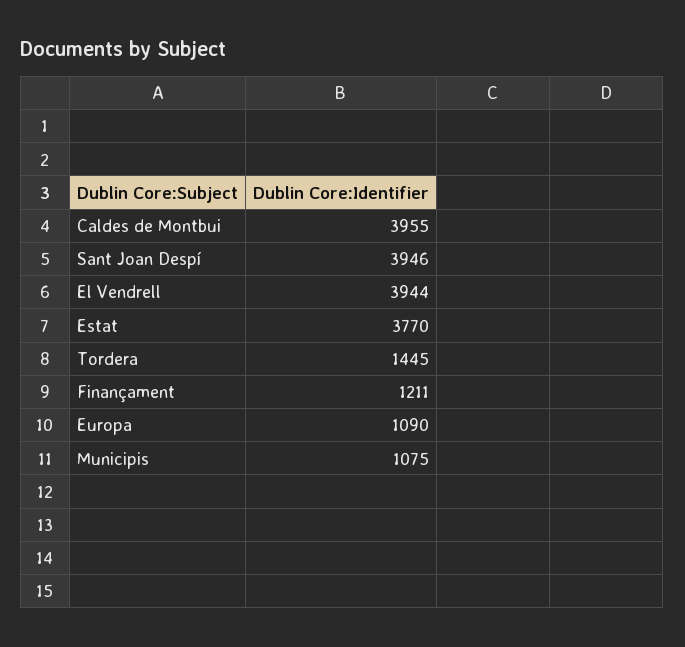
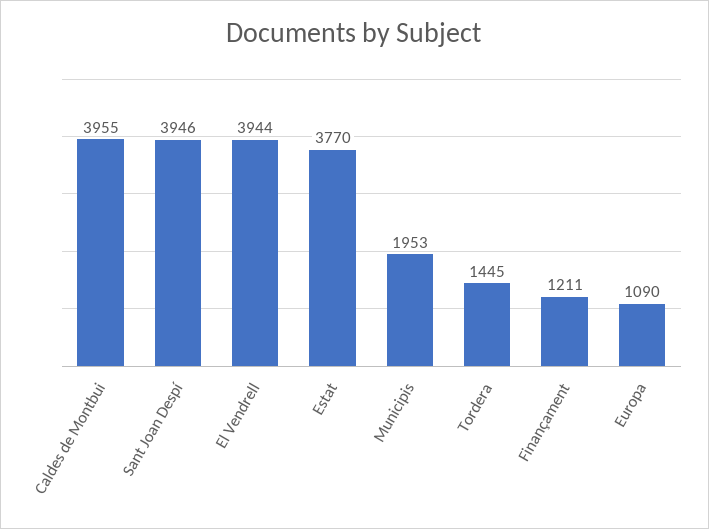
Municipis: 1075 -> 1953

